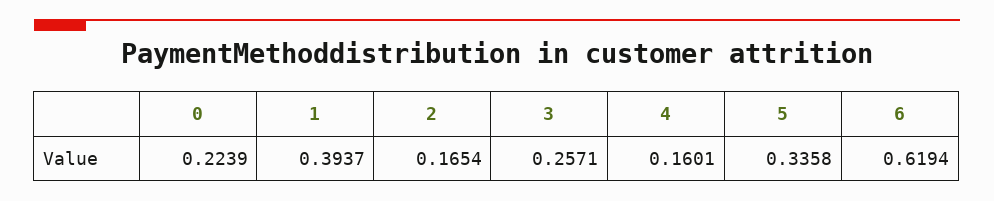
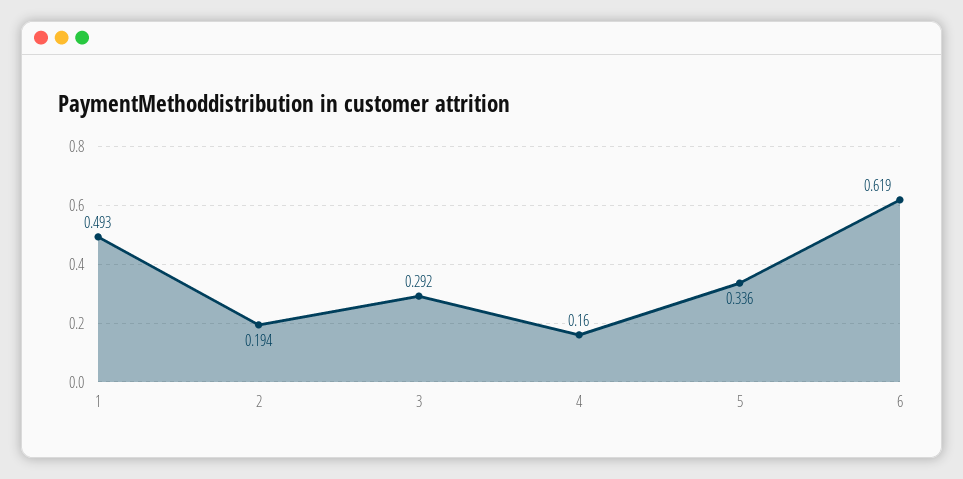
0: 0.2239 -> none
1: 0.3937 -> 0.493
2: 0.1654 -> 0.194
3: 0.2571 -> 0.292

